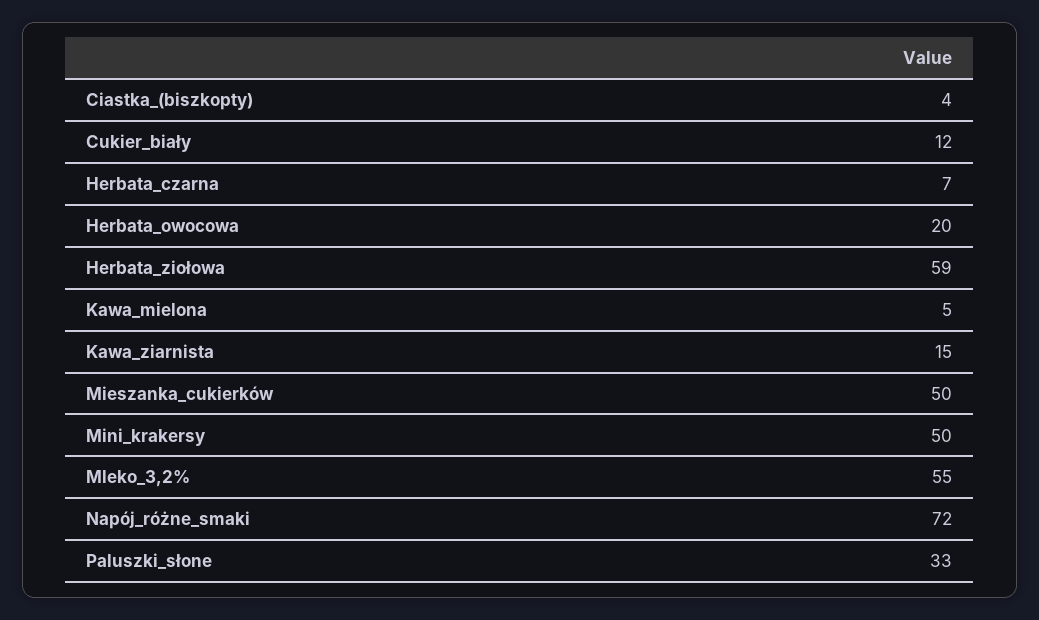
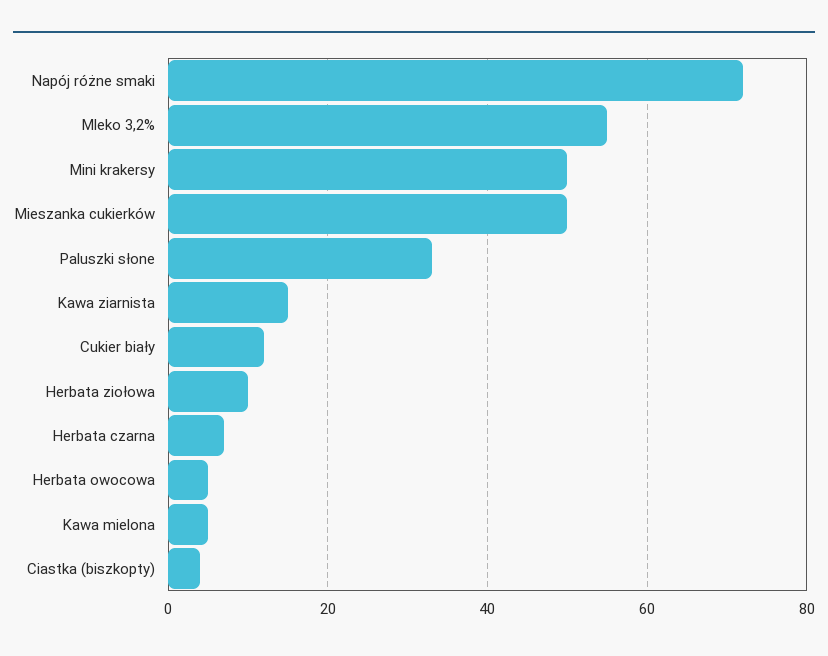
Herbata_owocowa: 20 -> 5
Herbata_ziołowa: 59 -> 10

